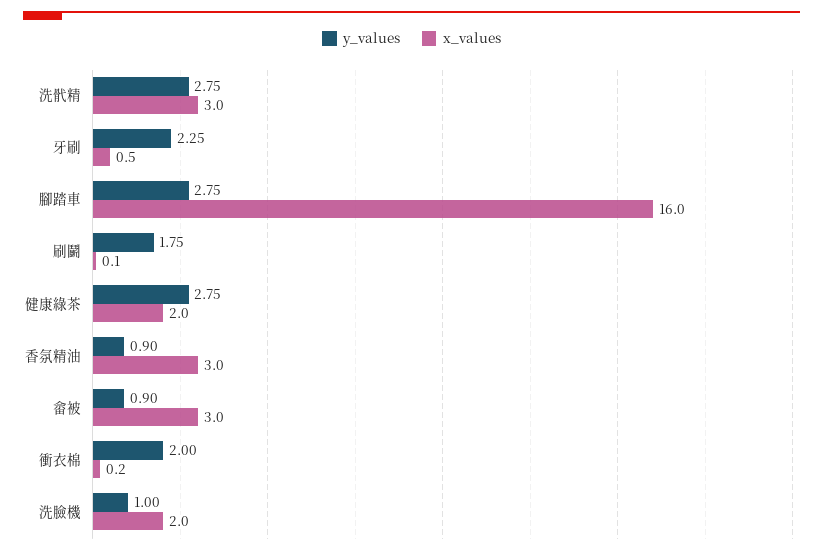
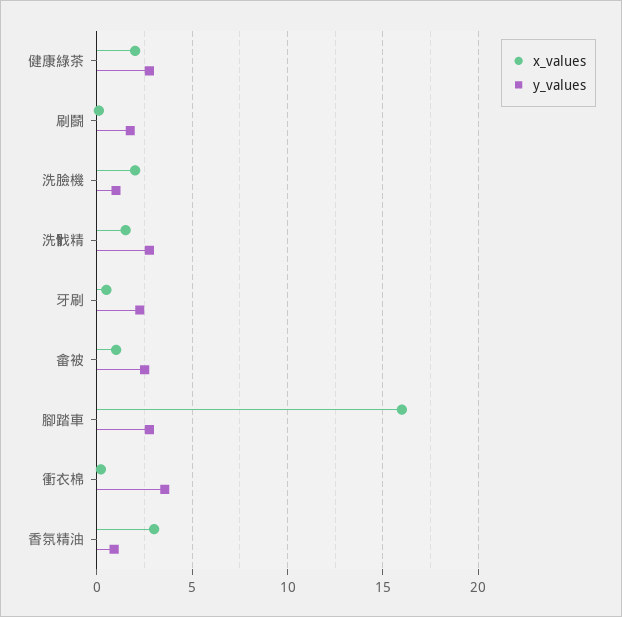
x_values, 洗骮精: 3 -> 1.5
y_values, 畲被: 0.9 -> 2.5
x_values, 畲被: 3 -> 1
y_values, 衝衣棉: 2 -> 3.5

